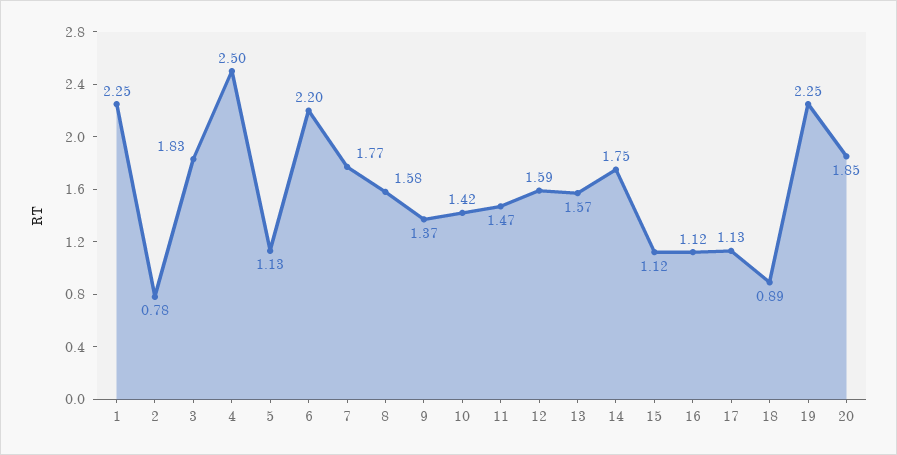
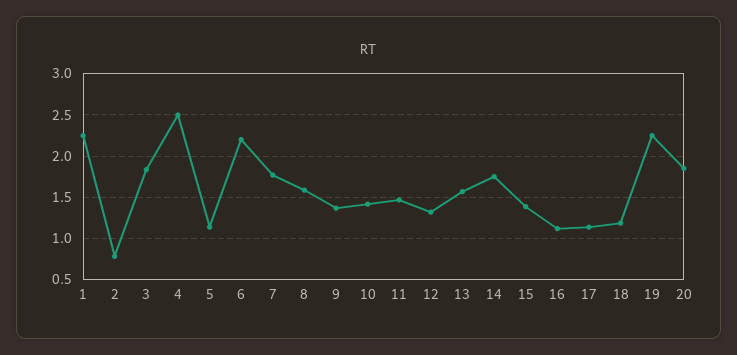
12: 1.59 -> 1.3
15: 1.12 -> 1.4
18: 0.89 -> 1.2

